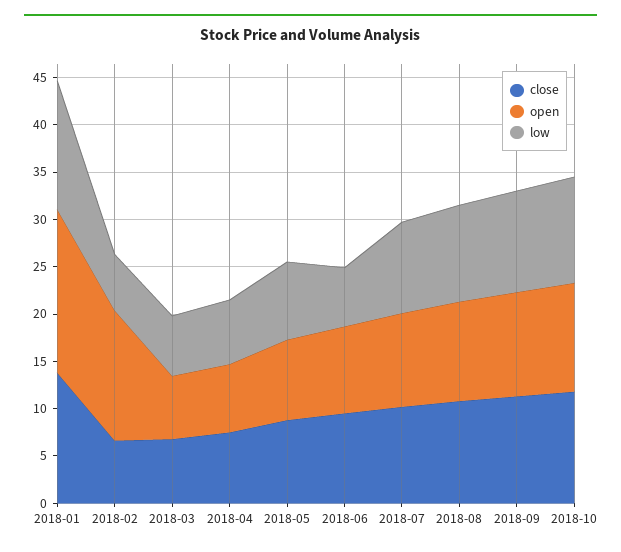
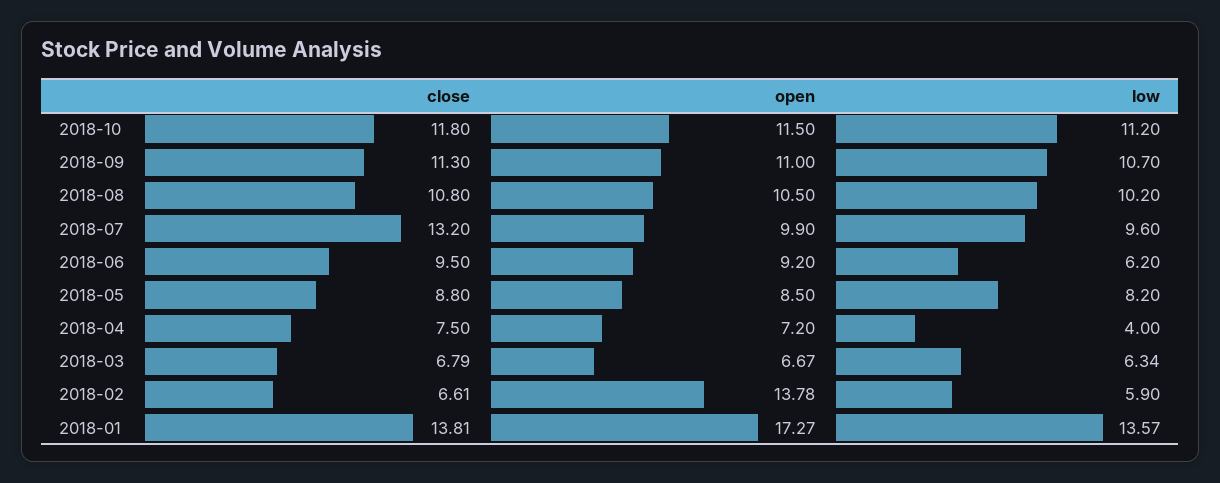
low, 2018-04: 7 -> 4
close, 2018-07: 10 -> 13.2

